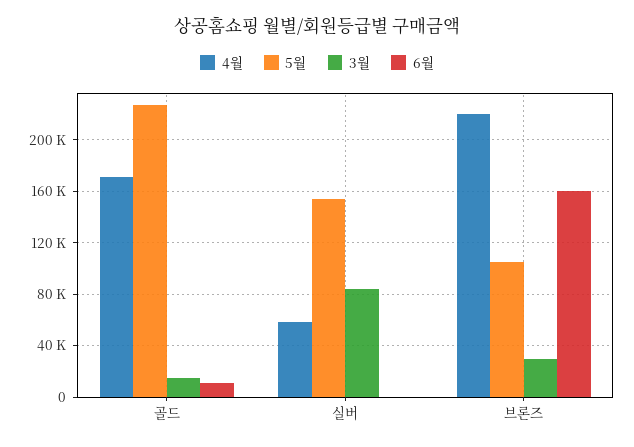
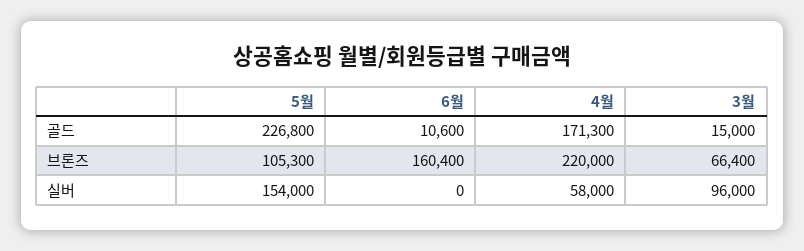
3월, 실버: 85000 -> 96000
3월, 브론즈: 30000 -> 66400

